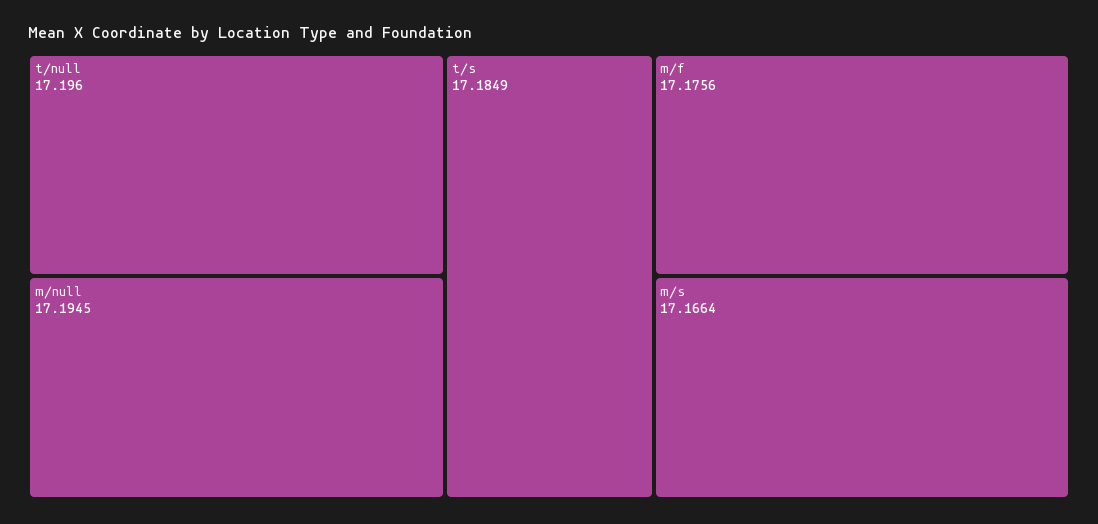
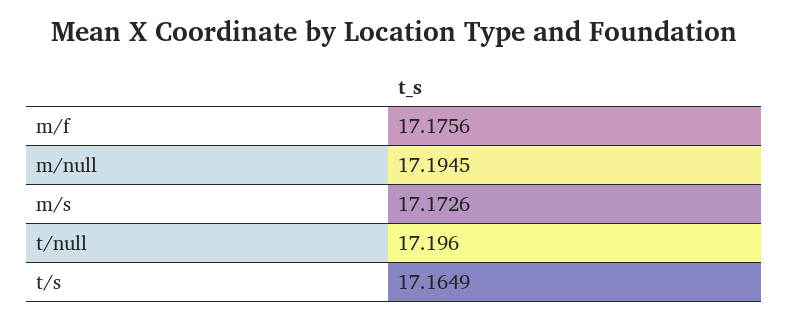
t/s: 17.1849 -> 17.1649
m/s: 17.1664 -> 17.1726

